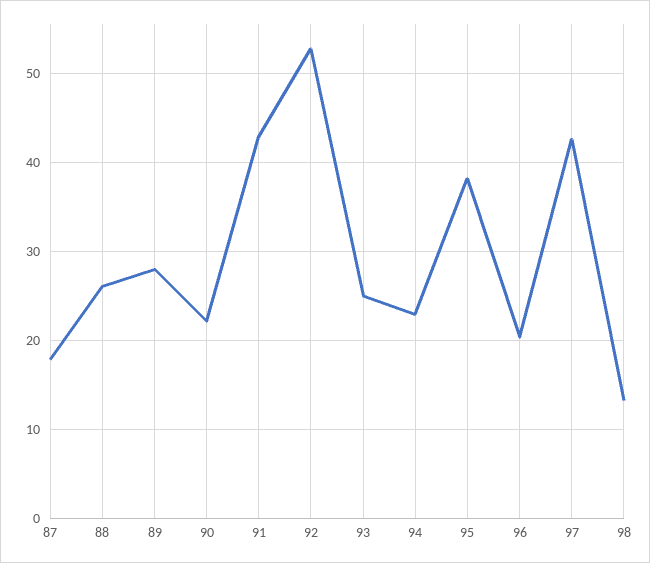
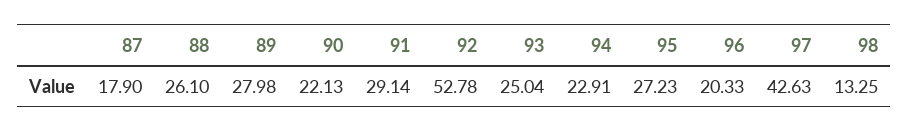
91: 43 -> 29.14
95: 38 -> 27.23

